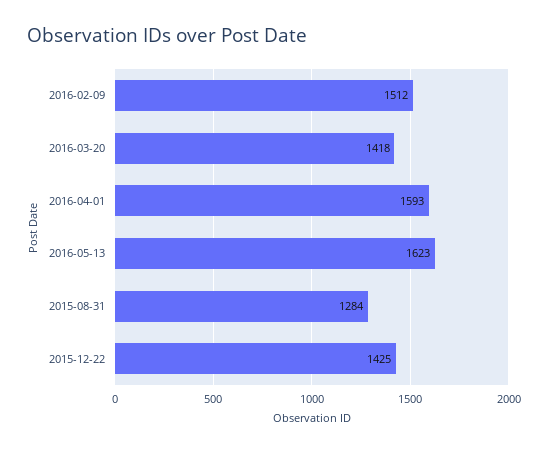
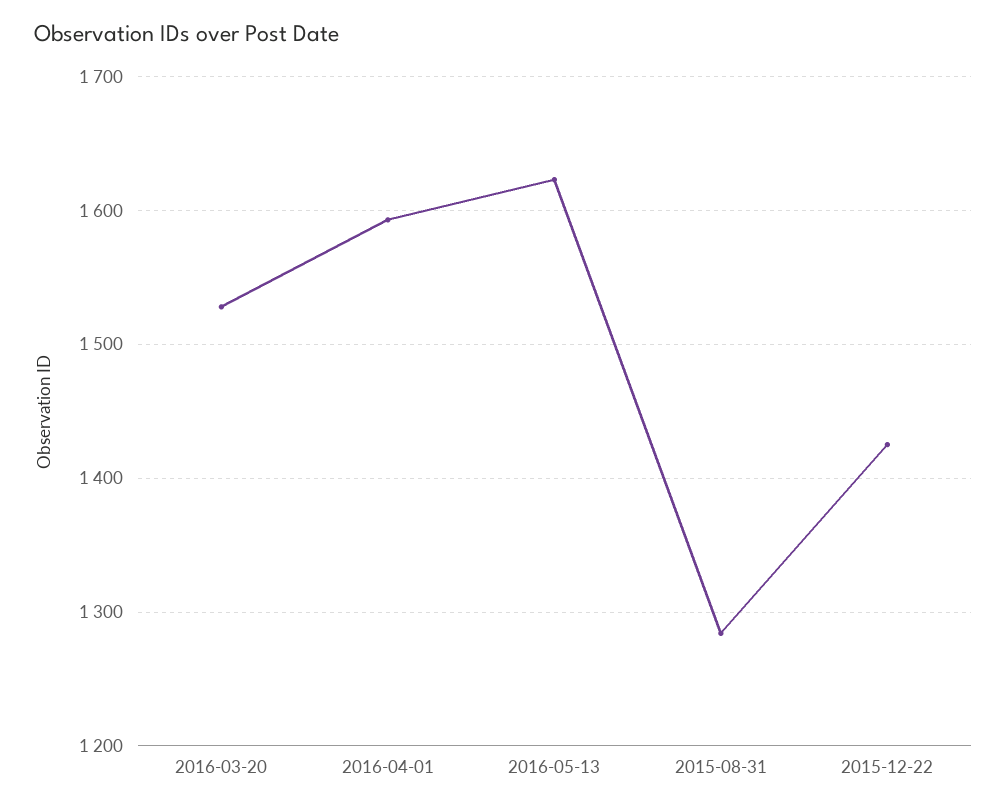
2016-02-09: 1512 -> none
2016-03-20: 1418 -> 1530

